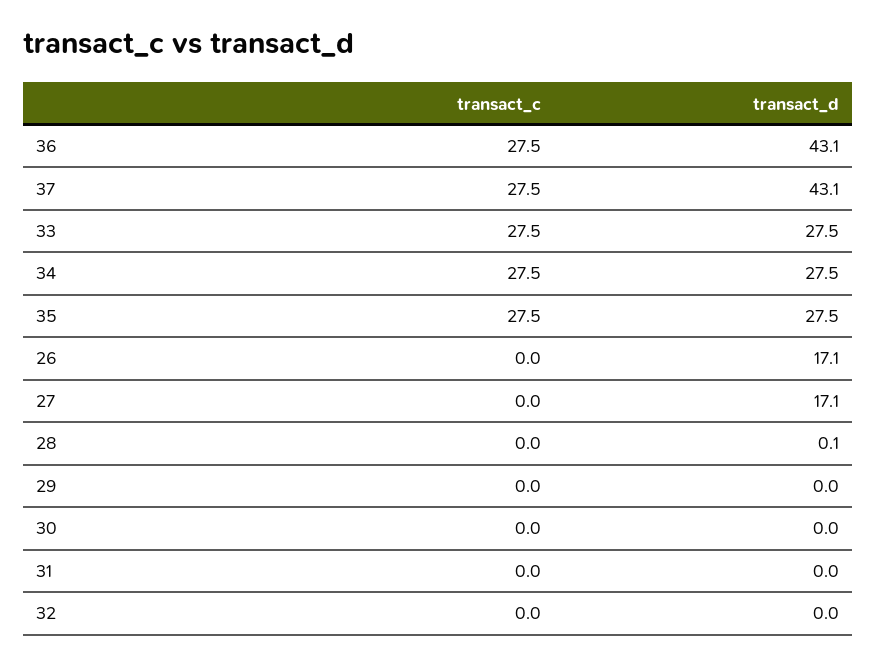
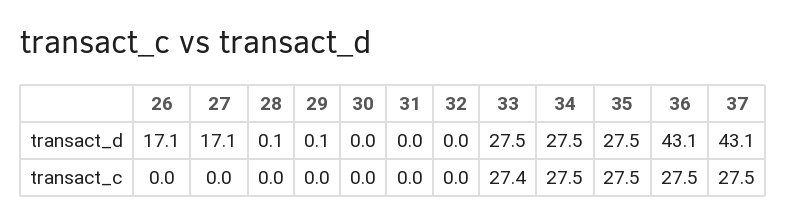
transact_c, 33: 27.5 -> 27.4
transact_d, 29: 0 -> 0.1

